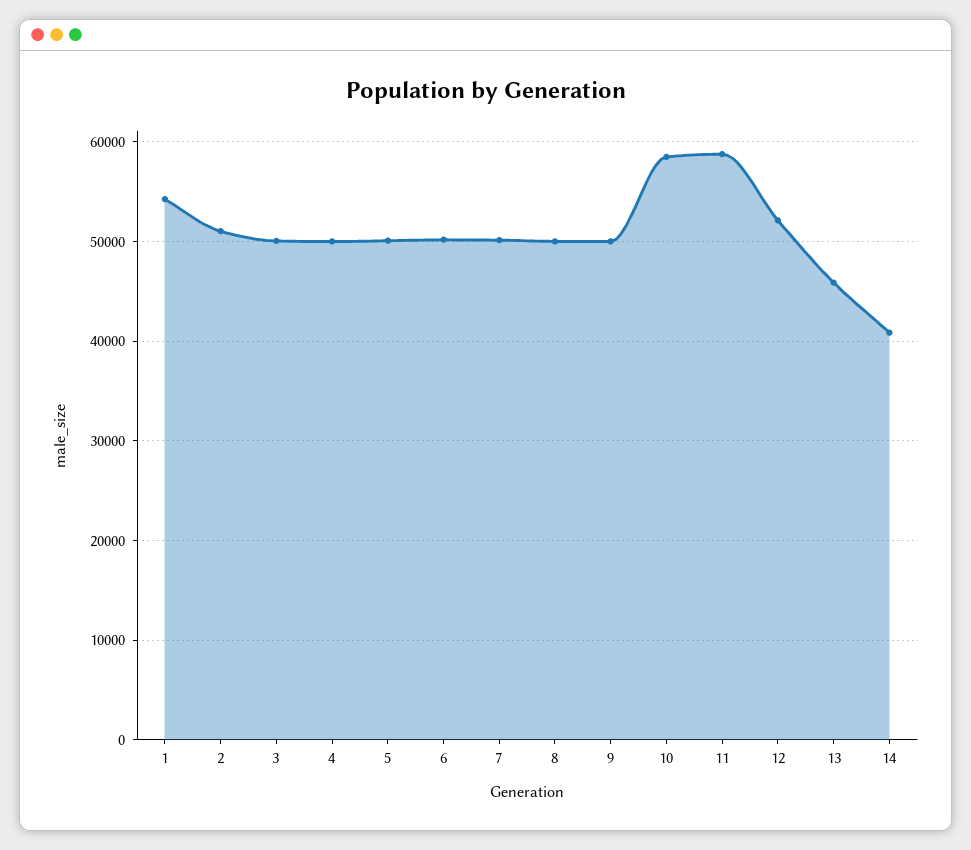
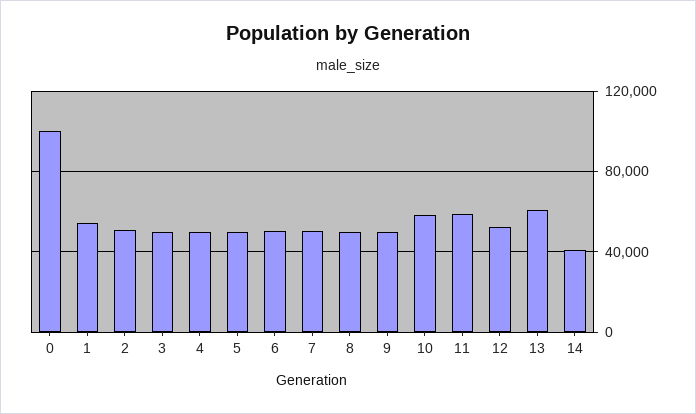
13: 46000 -> 60000
0: none -> 100000

